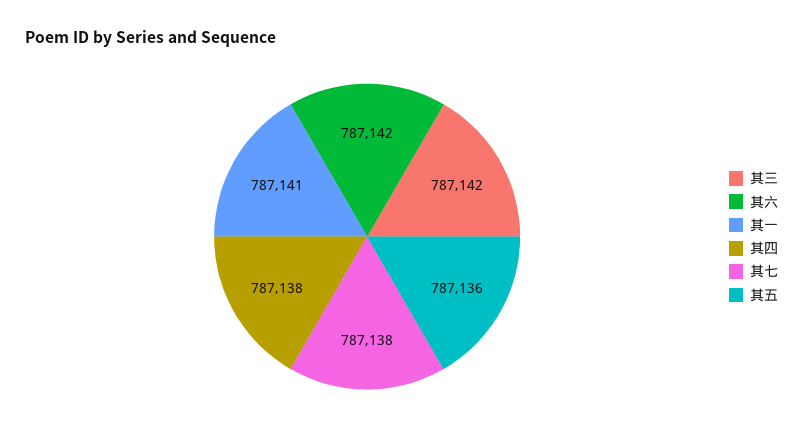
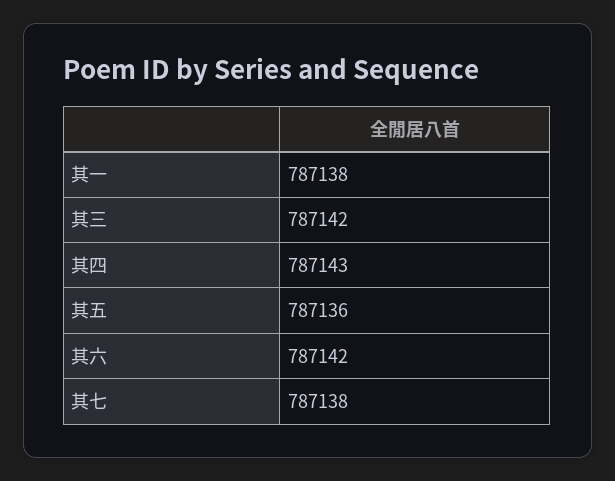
其一: 787141 -> 787138
其四: 787138 -> 787143

